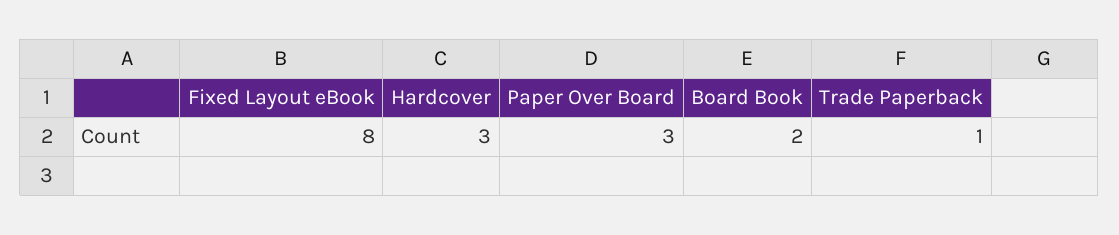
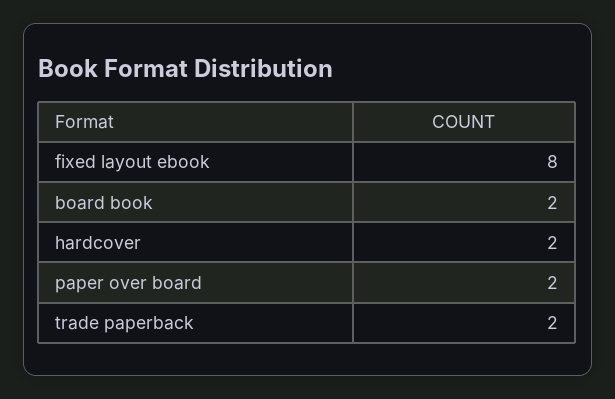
Hardcover: 3 -> 2
Paper Over Board: 3 -> 2
Trade Paperback: 1 -> 2

